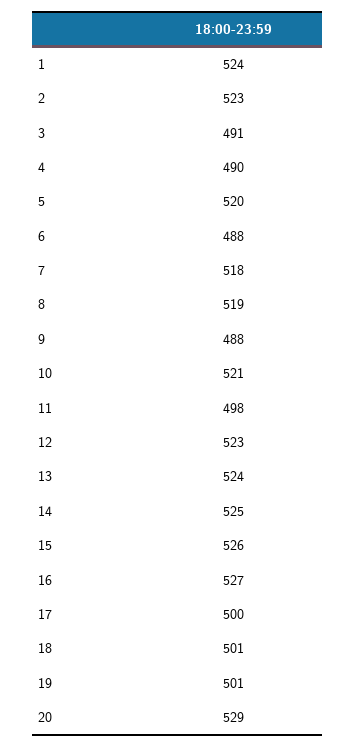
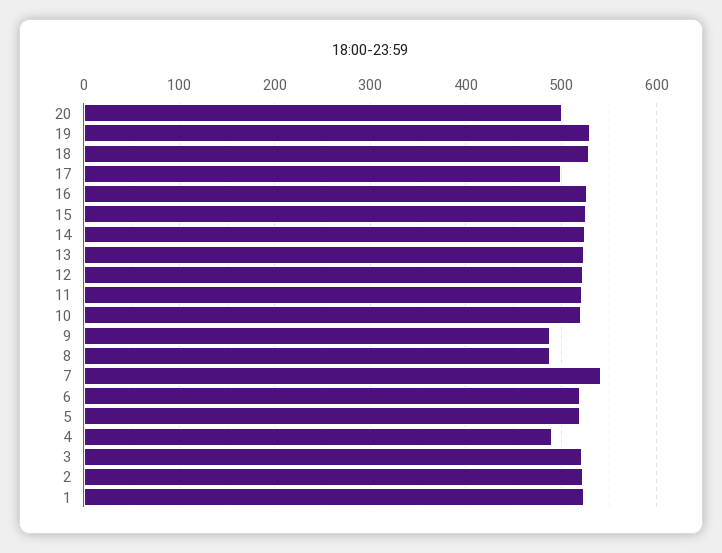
3: 491 -> 520
6: 488 -> 520
7: 518 -> 540
8: 519 -> 490
11: 498 -> 520
18: 501 -> 530
19: 501 -> 530
20: 529 -> 500

